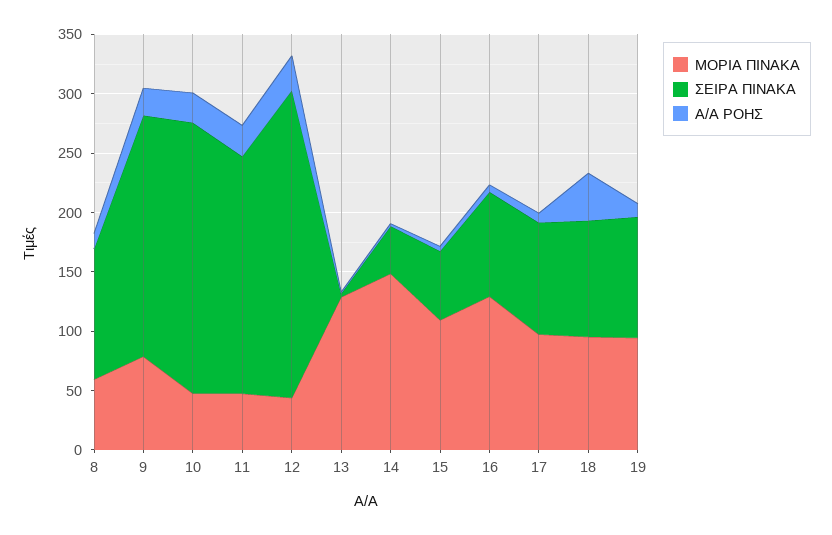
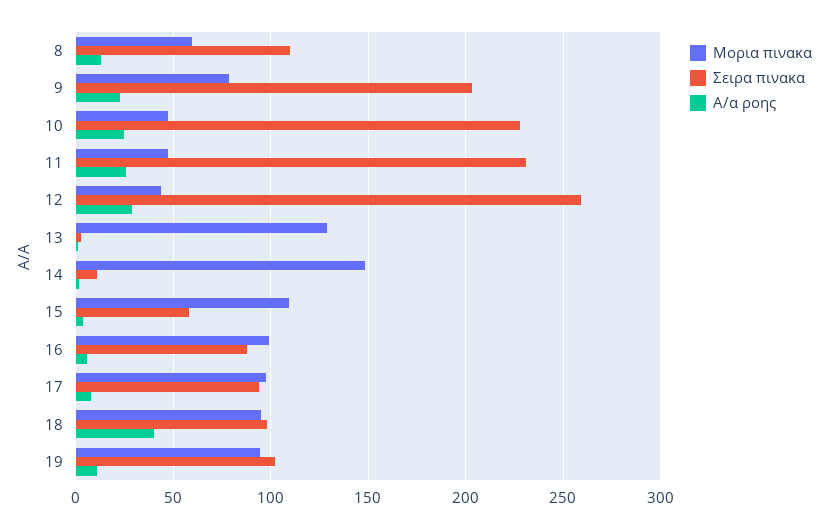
ΣΕΙΡΑ ΠΙΝΑΚΑ, 11: 200 -> 230
ΣΕΙΡΑ ΠΙΝΑΚΑ, 14: 40 -> 10
ΜΟΡΙΑ ΠΙΝΑΚΑ, 16: 130 -> 100

